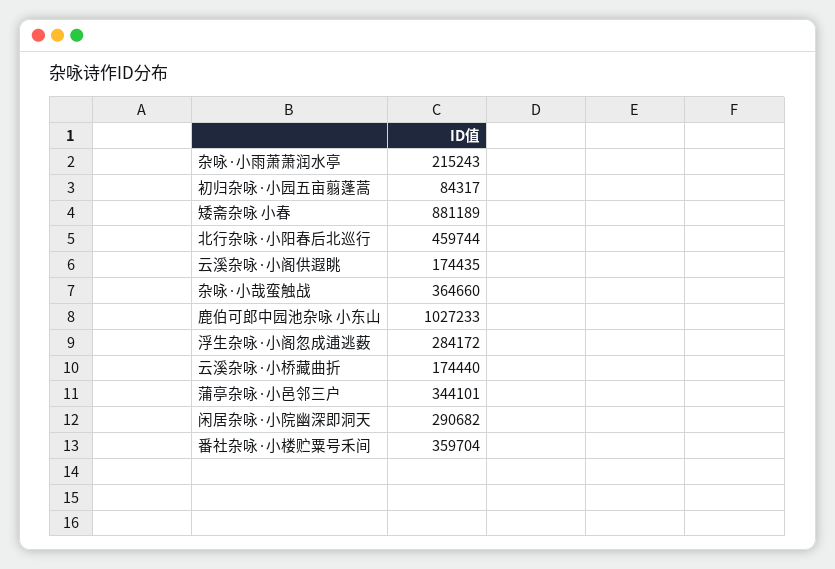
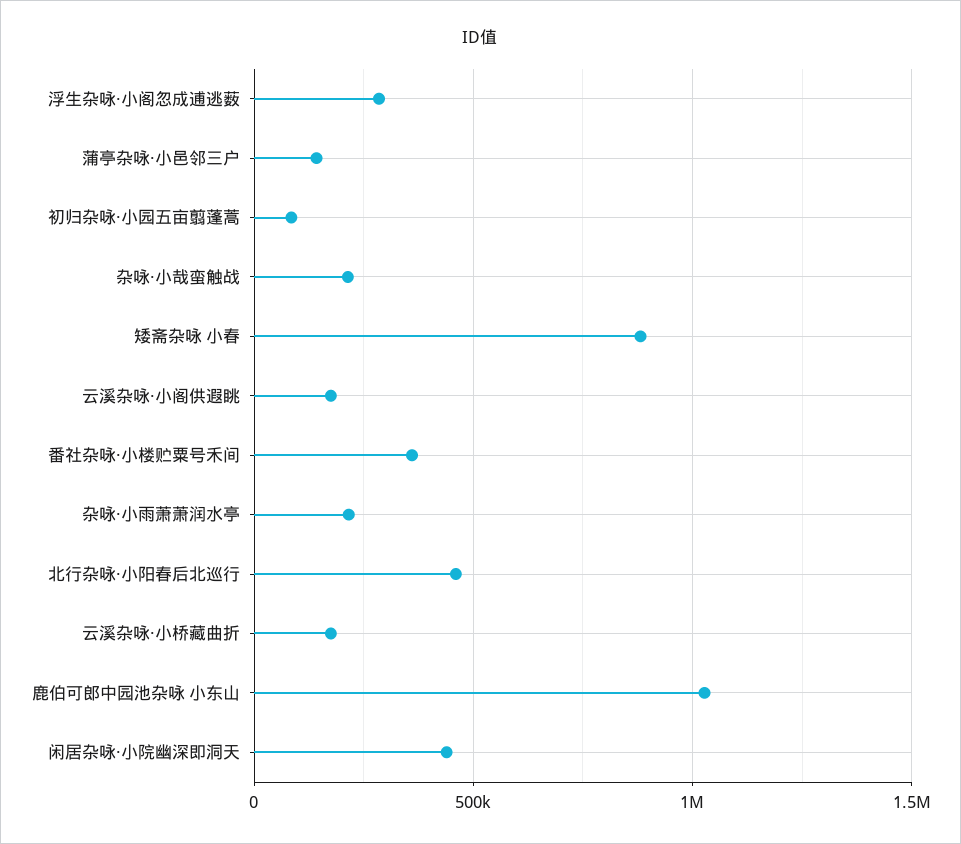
杂咏·小哉蛮触战: 364660 -> 200000
蒲亭杂咏·小邑邻三户: 344101 -> 150000
闲居杂咏·小院幽深即洞天: 290682 -> 450000

